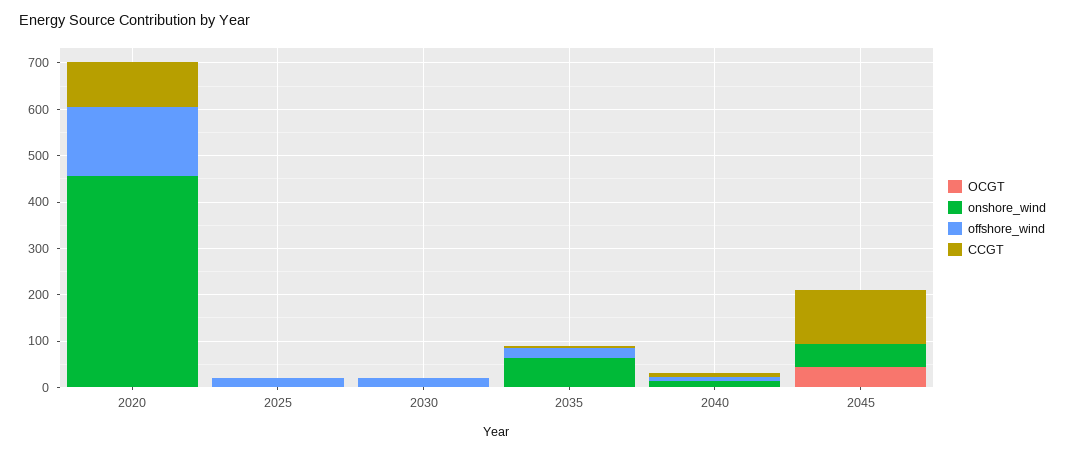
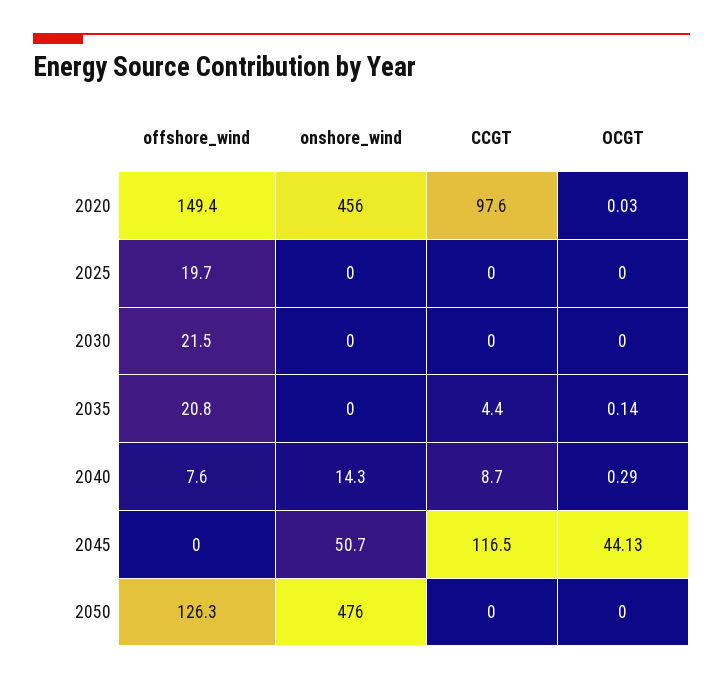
onshore_wind, 2035: 60 -> 0
offshore_wind, 2050: none -> 126.3
onshore_wind, 2050: none -> 476
CCGT, 2050: none -> 0
OCGT, 2050: none -> 0

